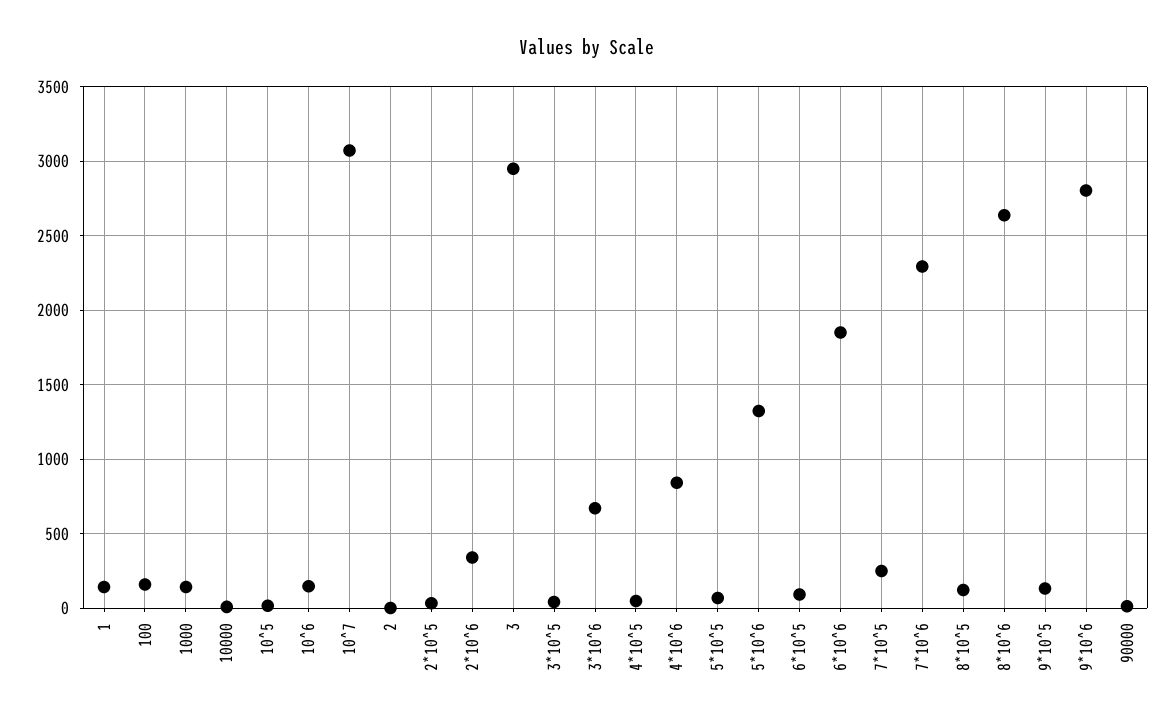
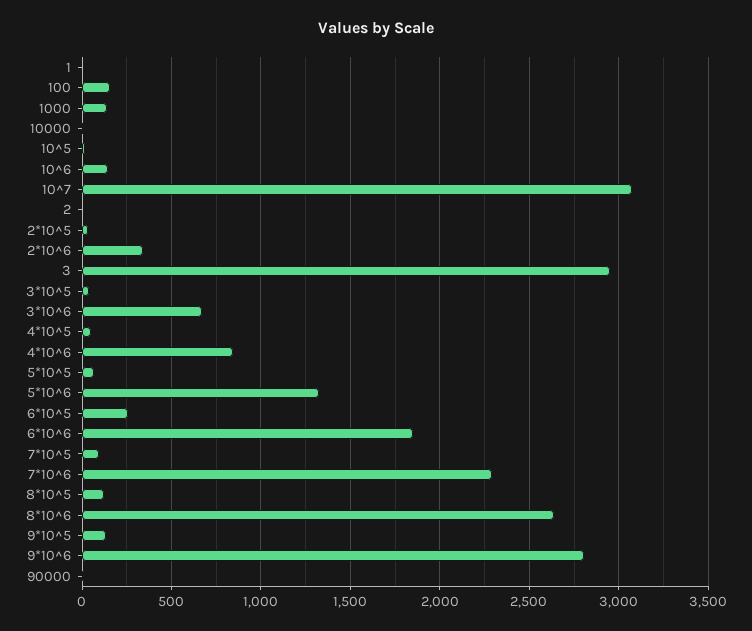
1: 150 -> 0
6*10^5: 100 -> 250
7*10^5: 250 -> 100

